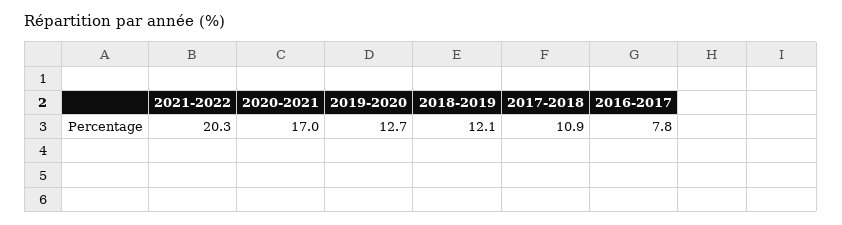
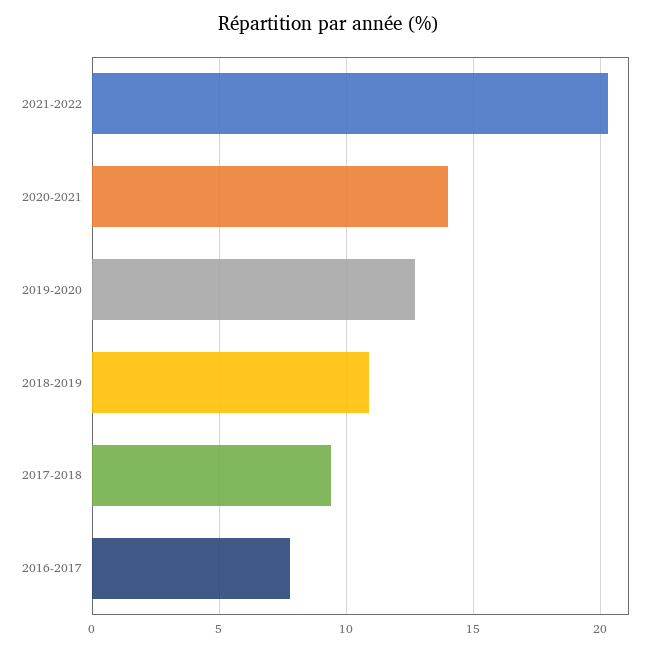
2020-2021: 17 -> 14
2018-2019: 12.1 -> 11
2017-2018: 10.9 -> 9.5

